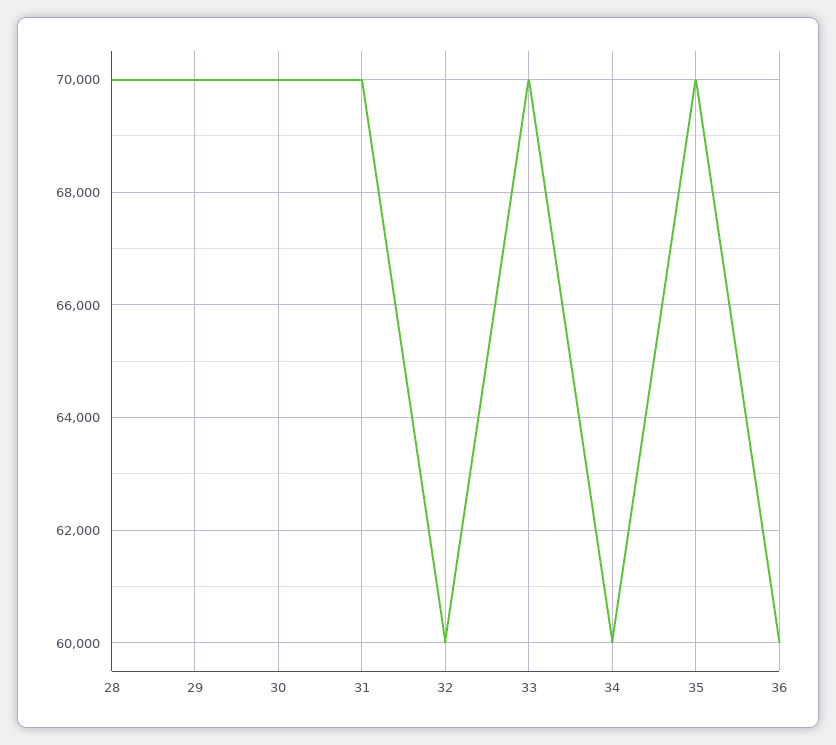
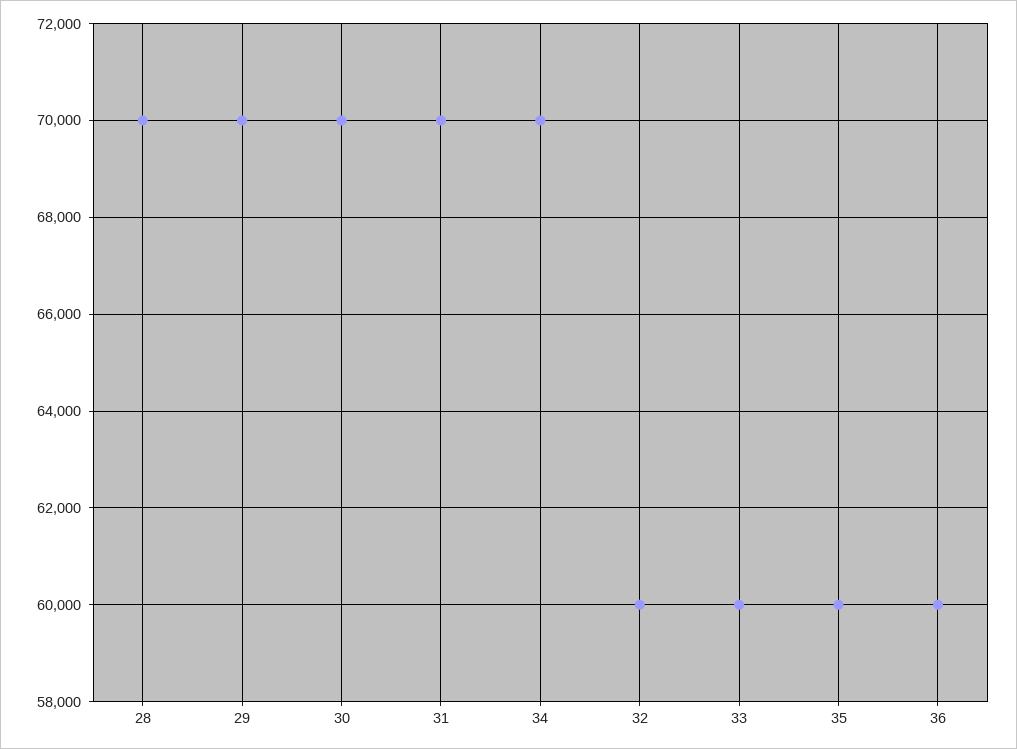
33: 70000 -> 60000
34: 60000 -> 70000
35: 70000 -> 60000

